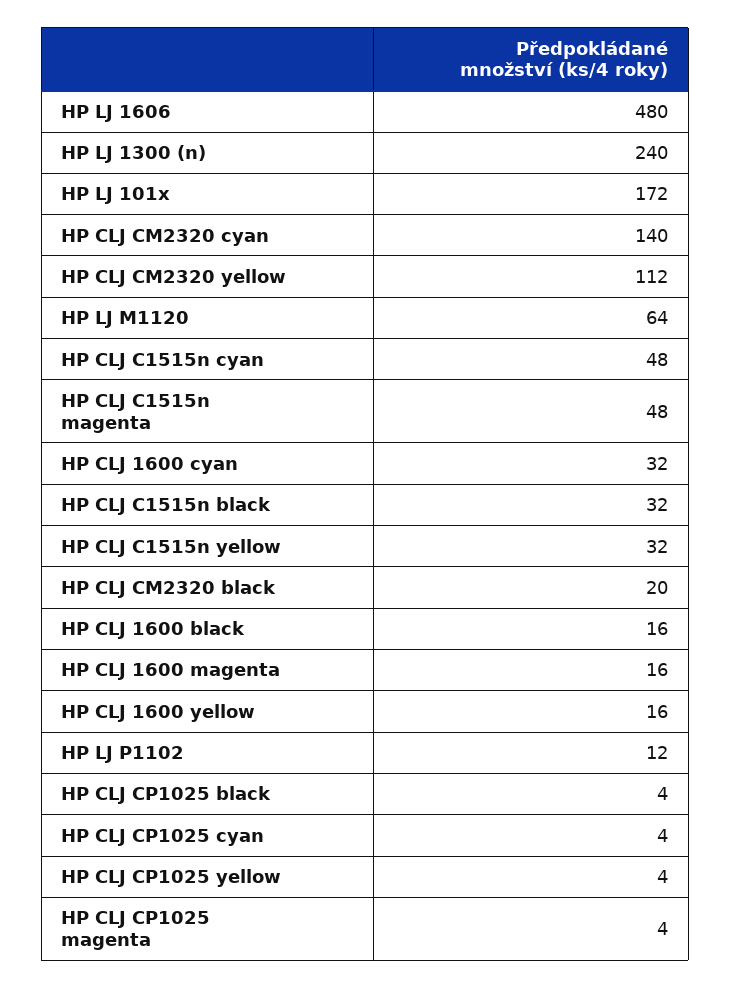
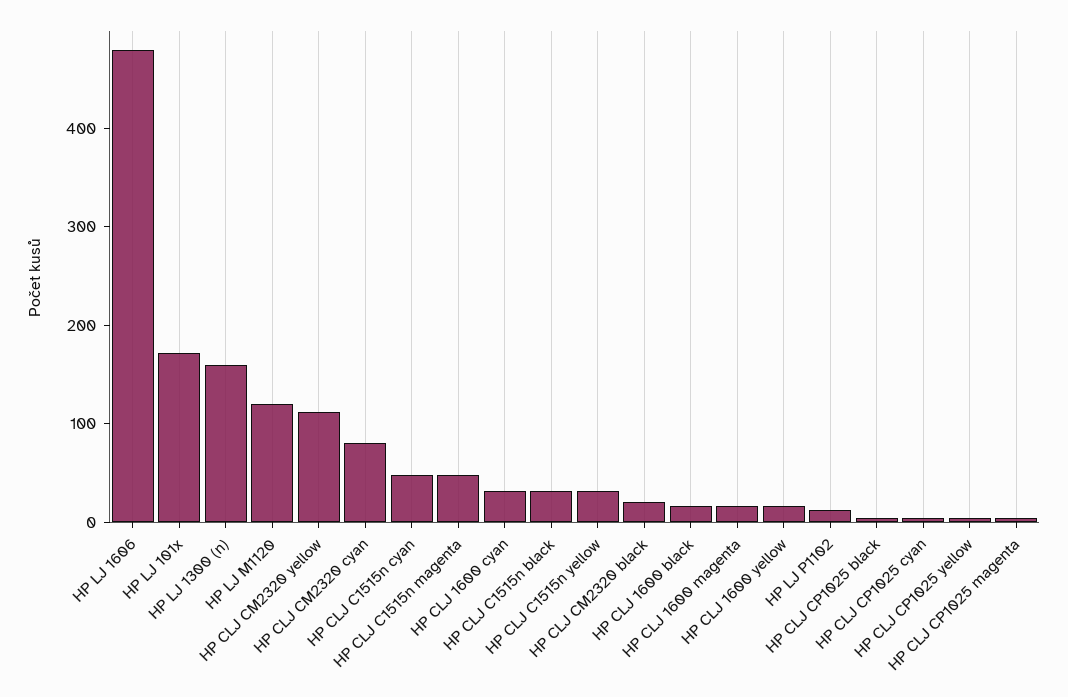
HP LJ 1300 (n): 240 -> 160
HP CLJ CM2320 cyan: 140 -> 80
HP LJ M1120: 64 -> 120

